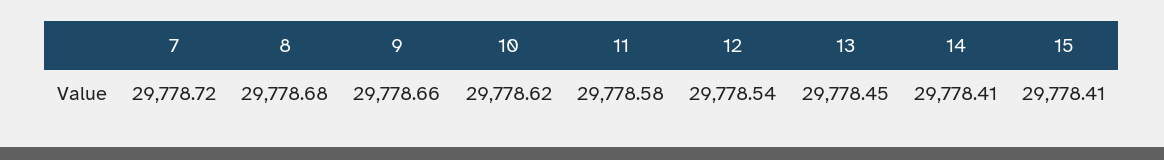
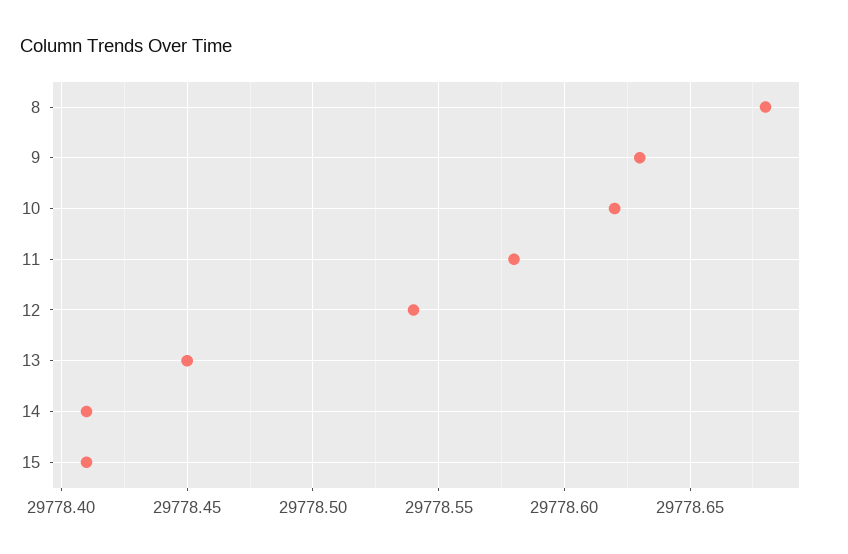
7: 29778.72 -> none
9: 29778.66 -> 29778.63

